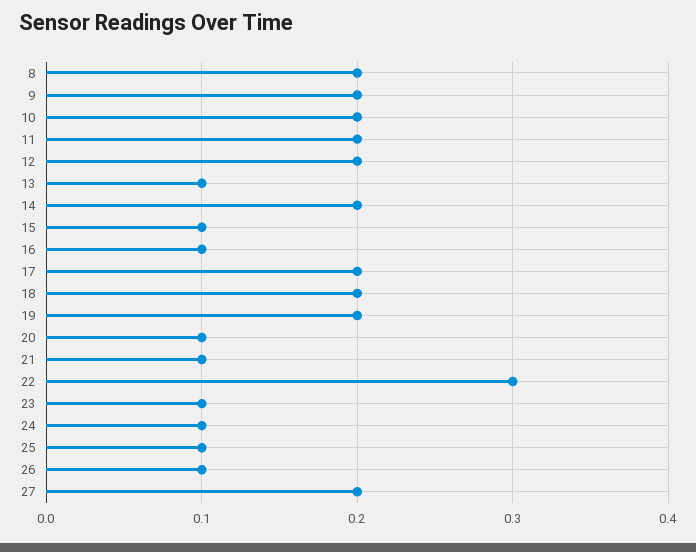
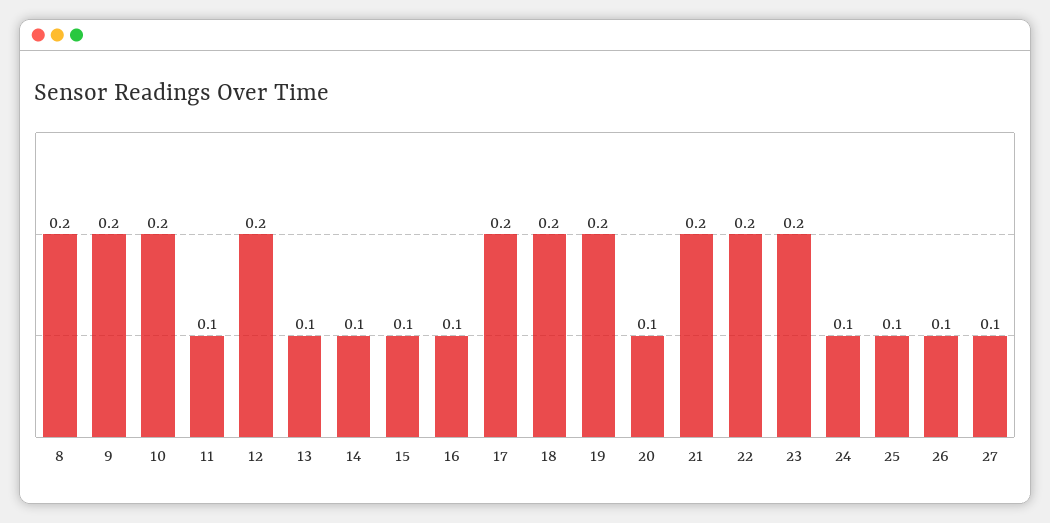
11: 0.2 -> 0.1
14: 0.2 -> 0.1
21: 0.1 -> 0.2
22: 0.3 -> 0.2
23: 0.1 -> 0.2
27: 0.2 -> 0.1

